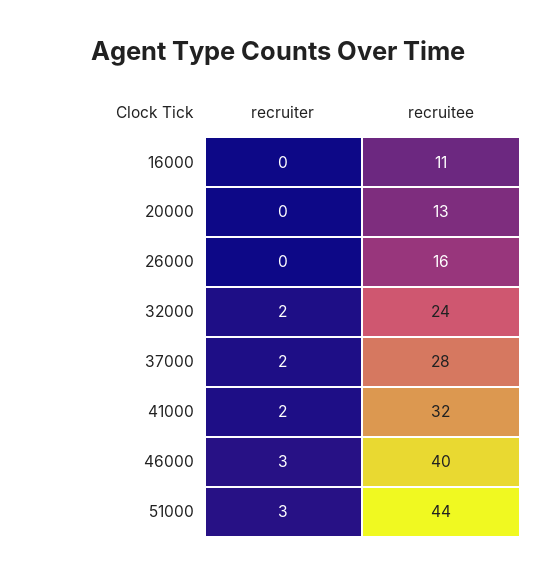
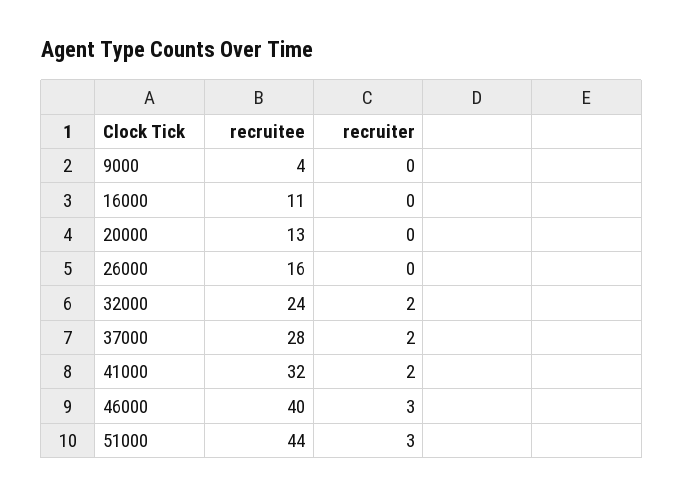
recruitee, 9000: none -> 4
recruiter, 9000: none -> 0

